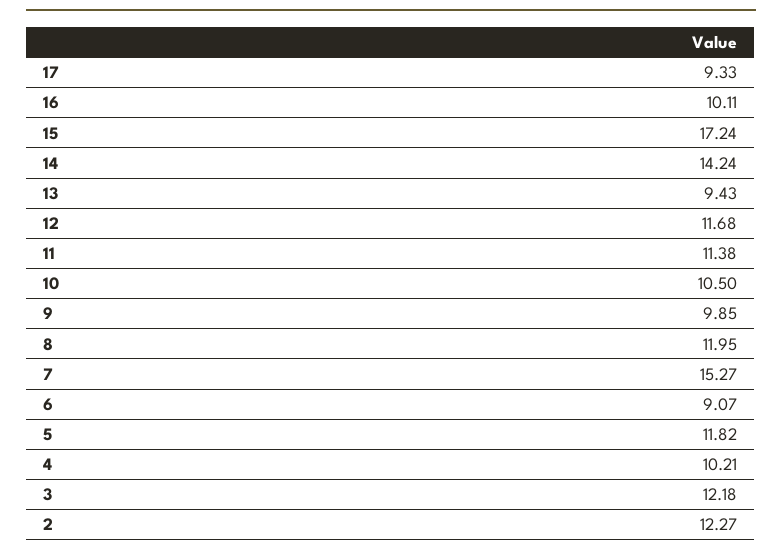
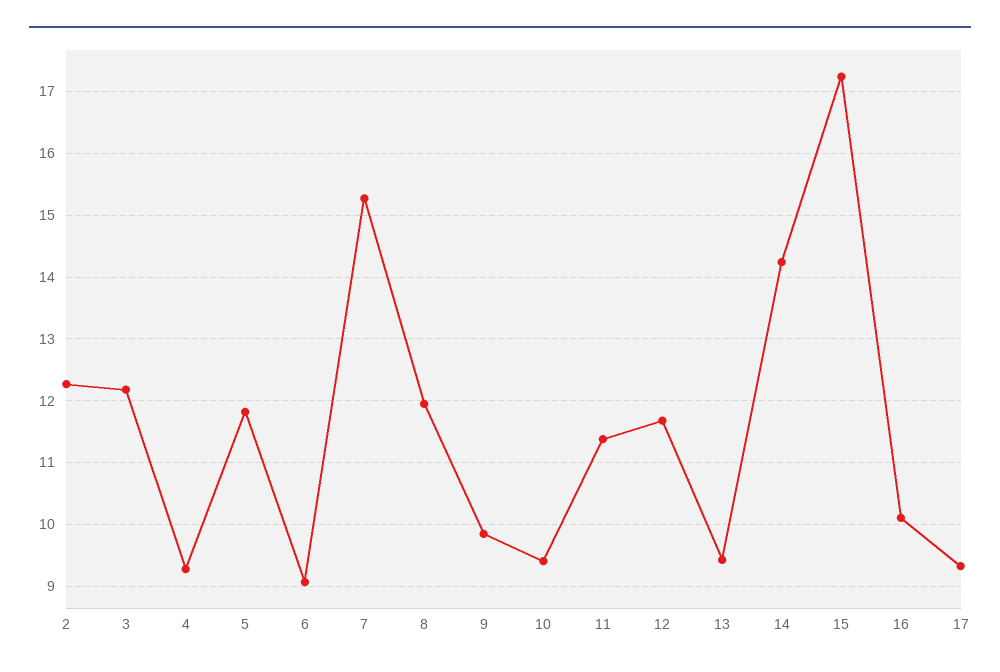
10: 10.5 -> 9.4
4: 10.21 -> 9.3

